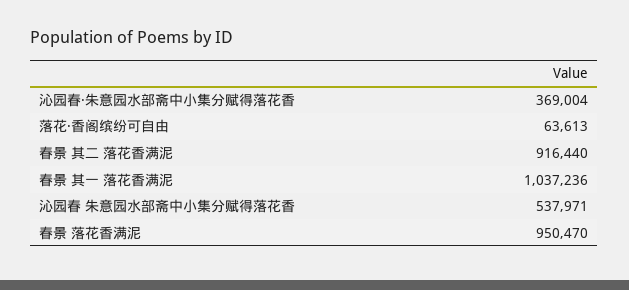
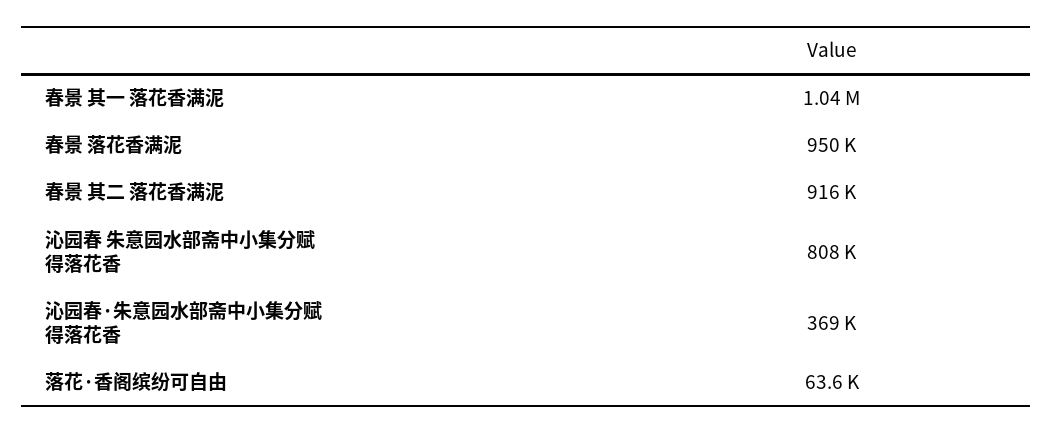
沁园春 朱意园水部斋中小集分赋得落花香: 537971 -> 808000

